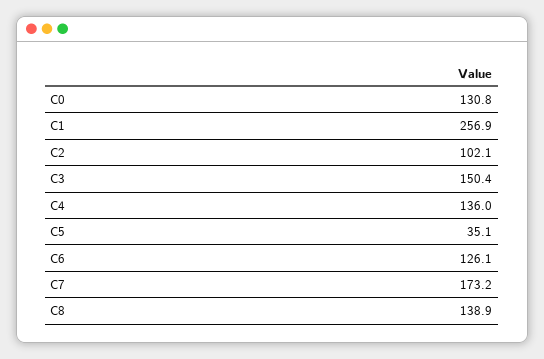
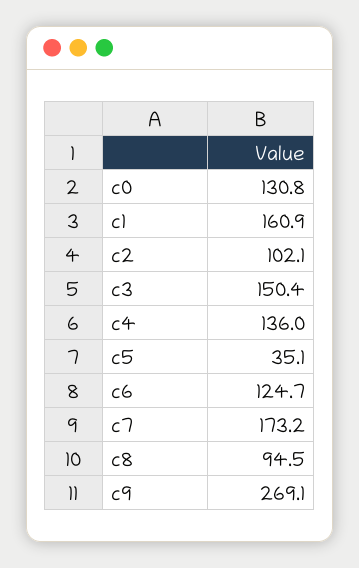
C1: 256.9 -> 160.9
C6: 126.1 -> 124.7
C8: 138.9 -> 94.5
c9: none -> 269.1

